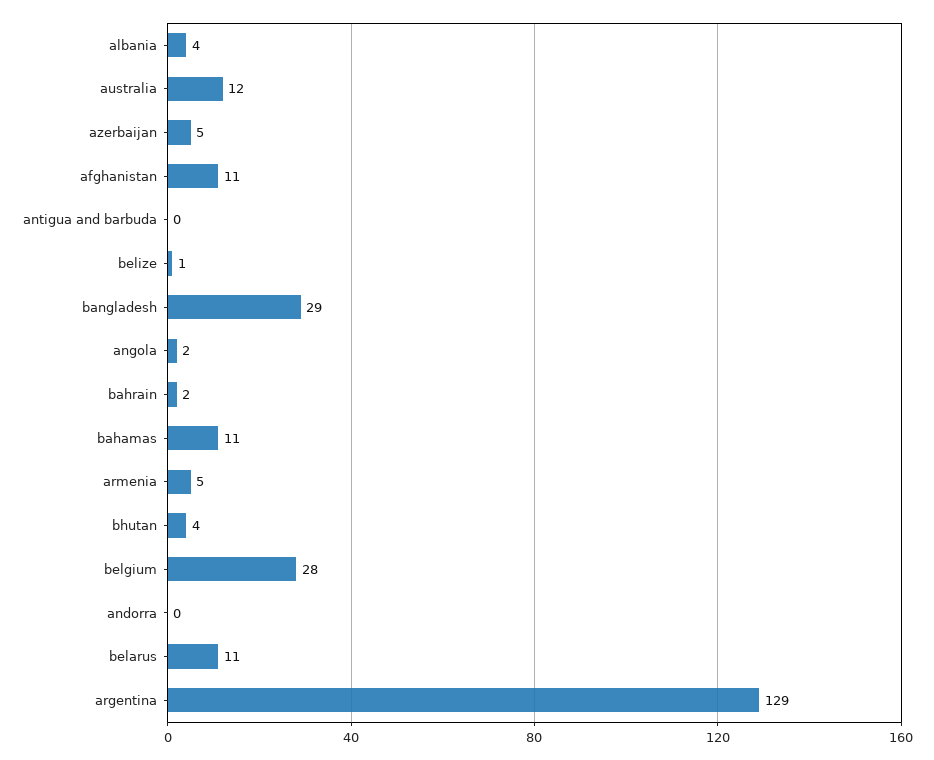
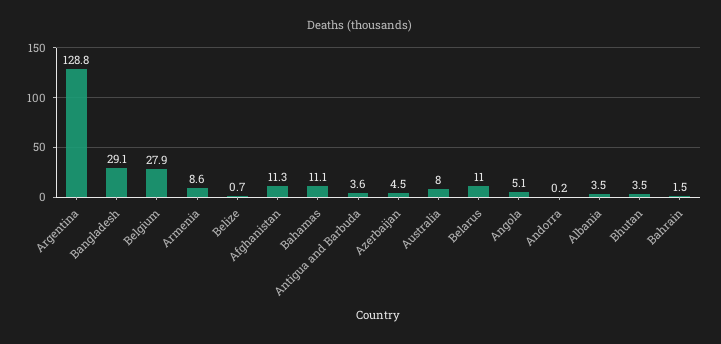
australia: 12 -> 8
antigua and barbuda: 0 -> 3.6
angola: 2 -> 5.1
armenia: 5 -> 8.6

